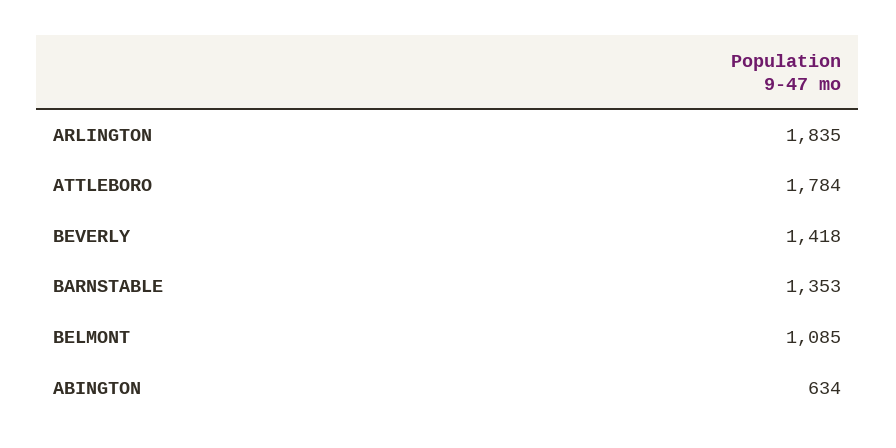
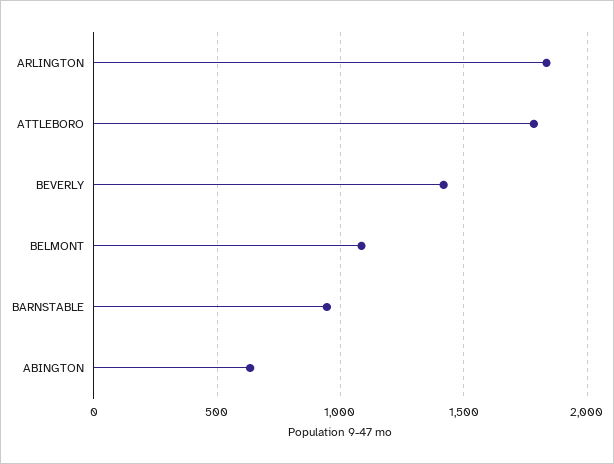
BARNSTABLE: 1353 -> 950

